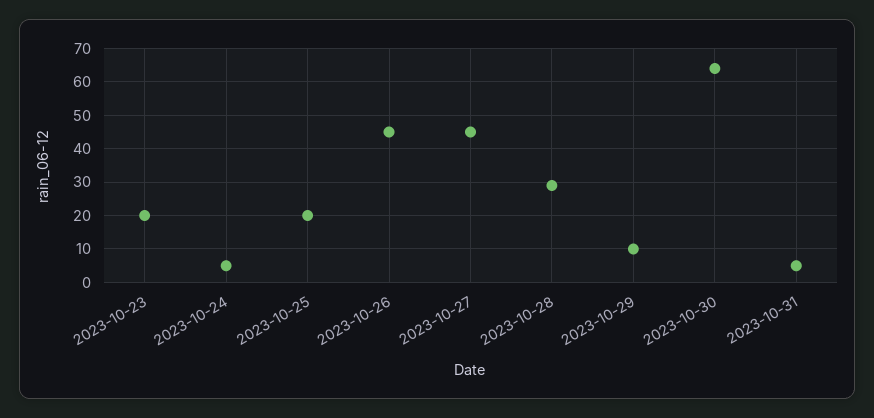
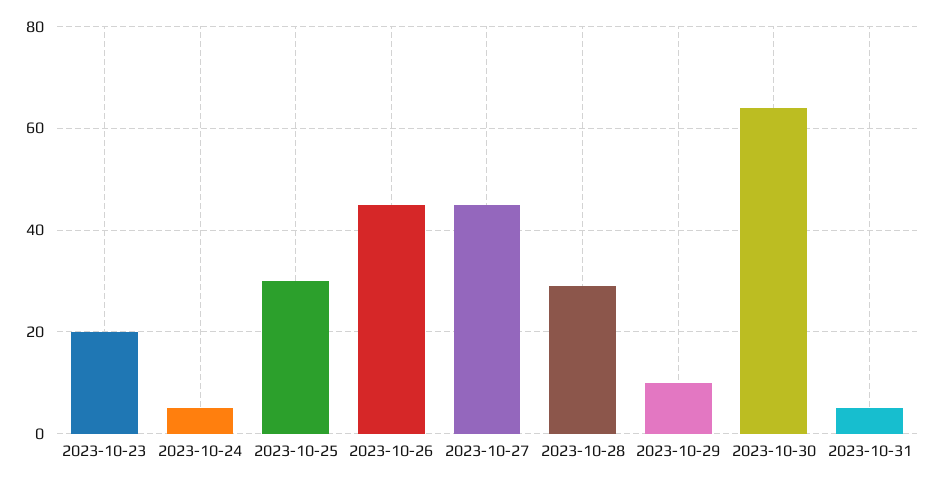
2023-10-25: 20 -> 30

